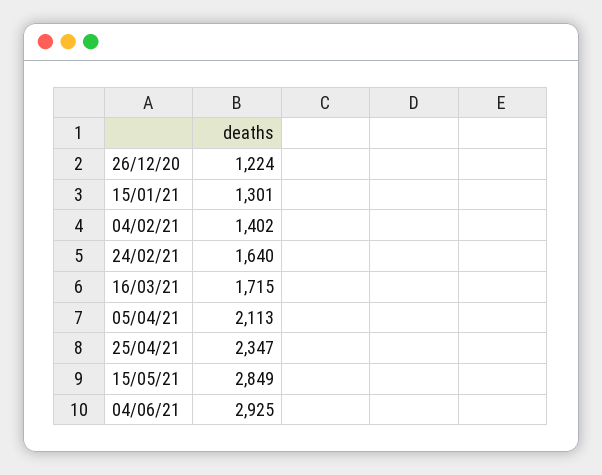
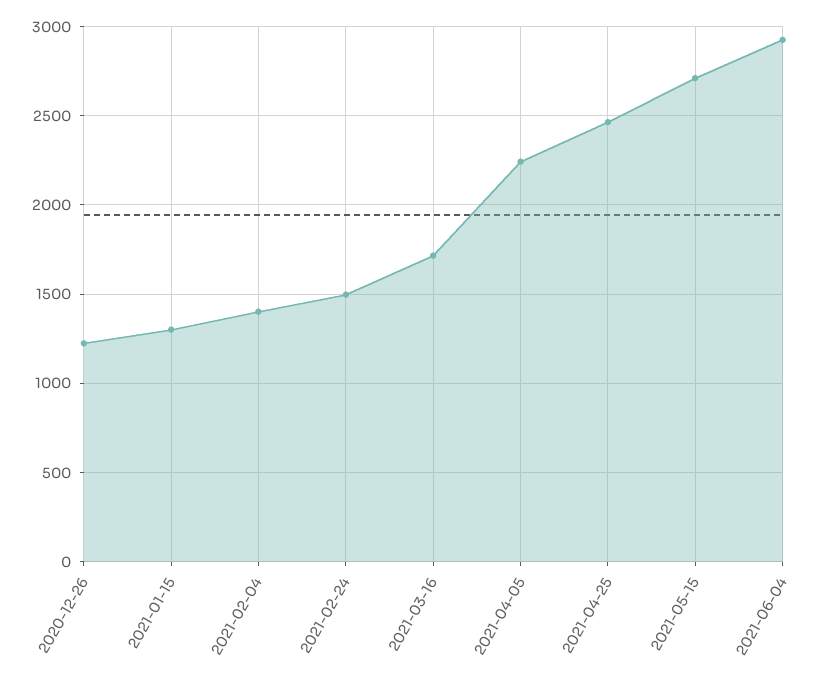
24/02/21: 1640 -> 1500
05/04/21: 2113 -> 2250
25/04/21: 2347 -> 2450
15/05/21: 2849 -> 2700

